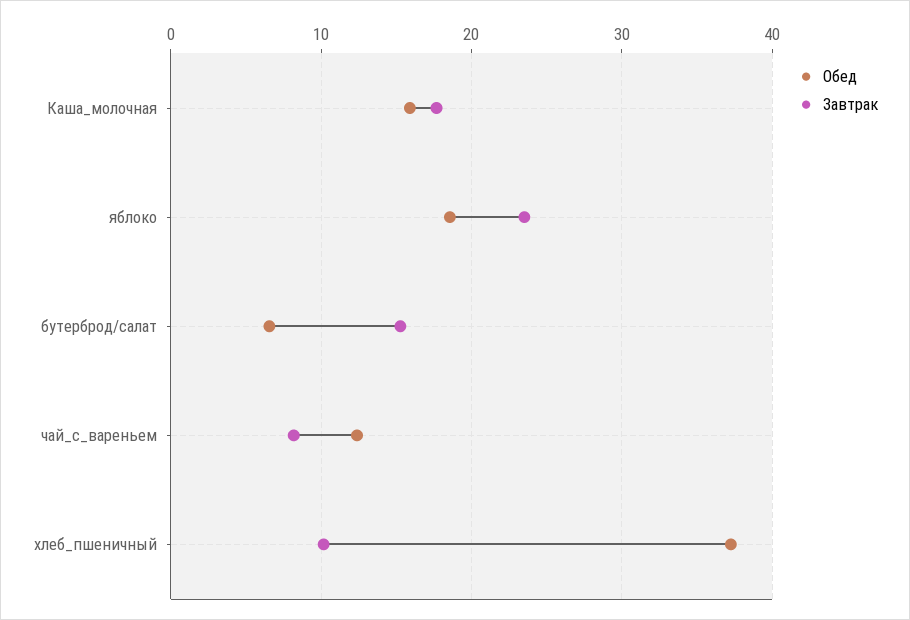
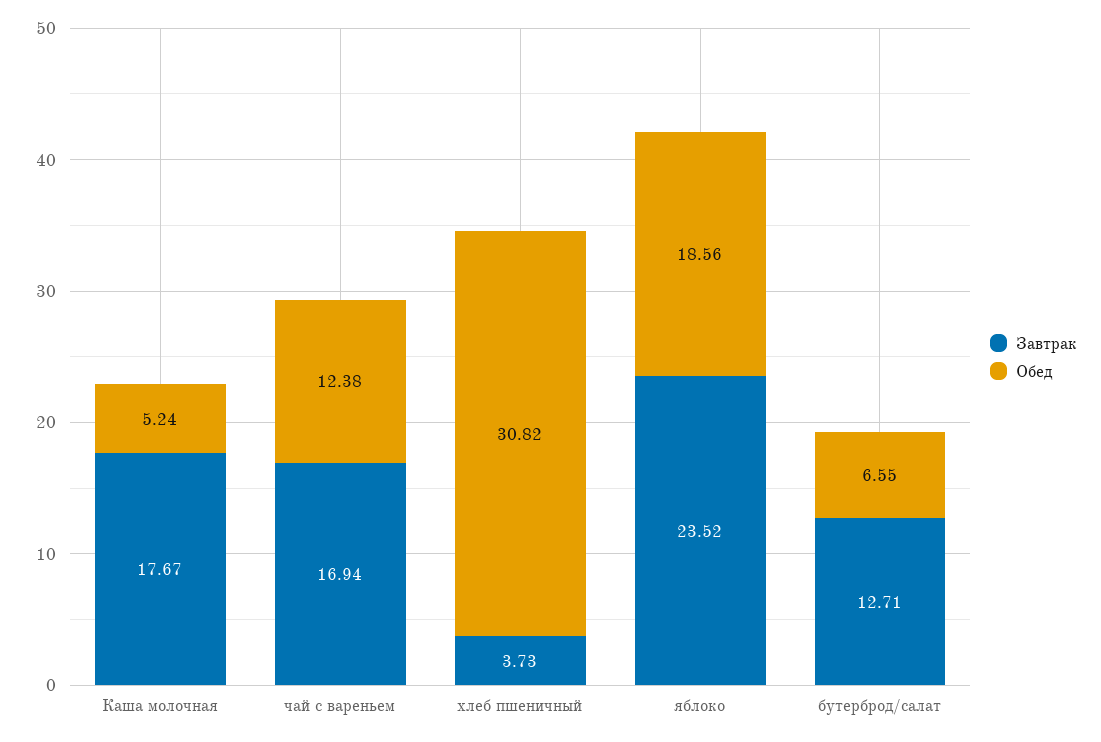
Обед, Каша_молочная: 16 -> 5.24
Завтрак, бутерброд/салат: 15 -> 12.71
Завтрак, чай_с_вареньем: 8 -> 16.94
Обед, хлеб_пшеничный: 37 -> 30.82
Завтрак, хлеб_пшеничный: 10 -> 3.73

